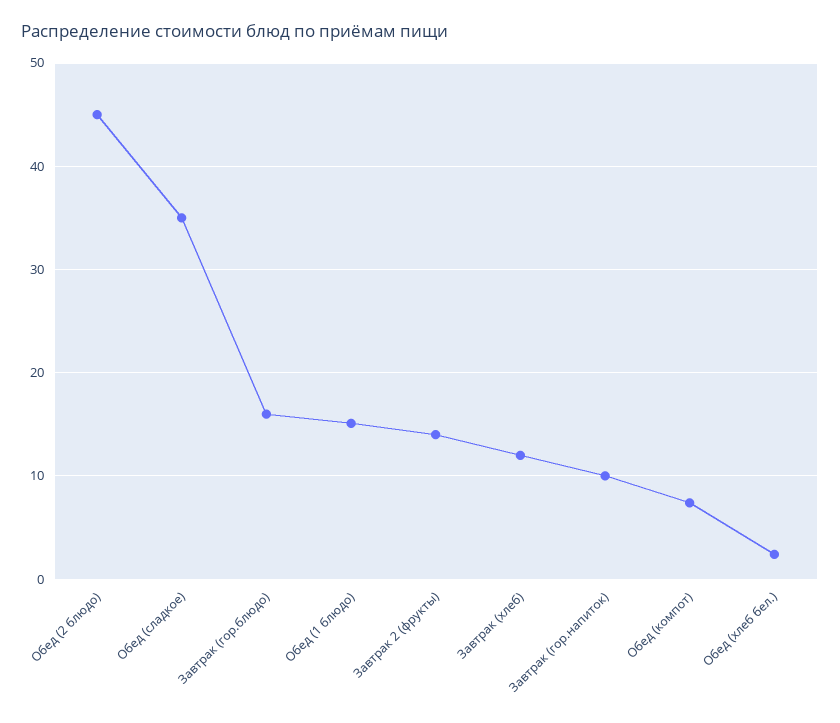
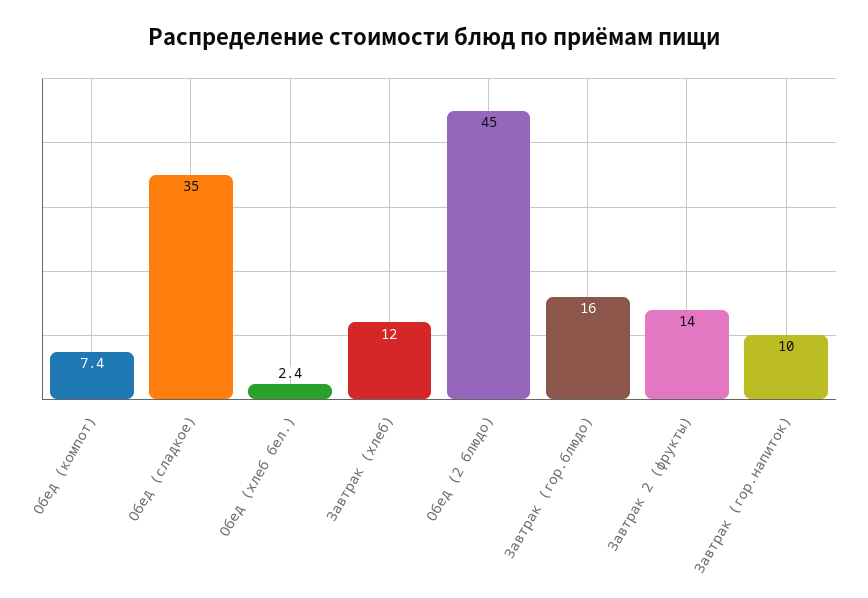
Обед (1 блюдо): 15 -> none

